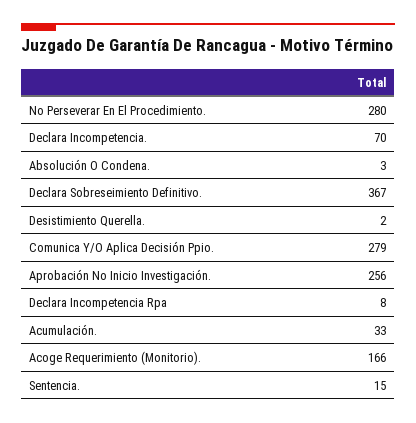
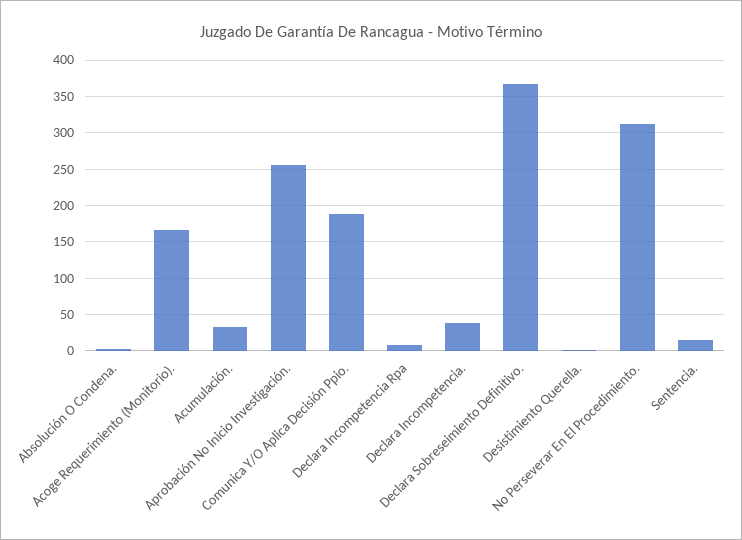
No Perseverar En El Procedimiento.: 280 -> 310
Declara Incompetencia.: 70 -> 40
Comunica Y/O Aplica Decisión Ppio.: 279 -> 190

